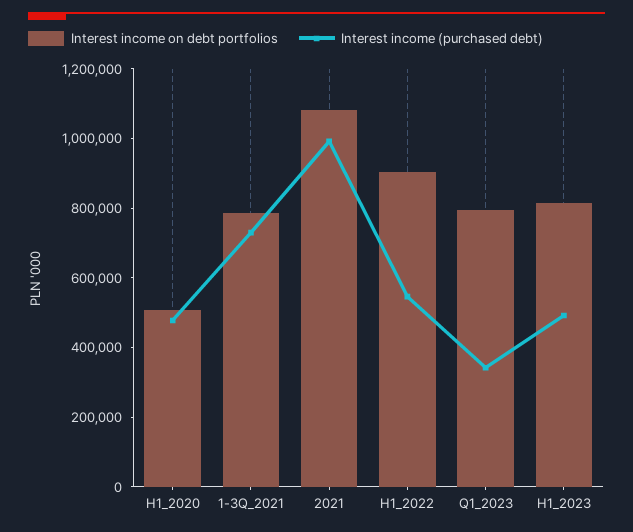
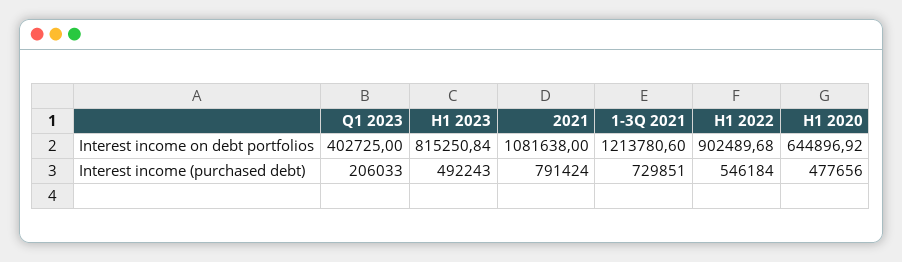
Interest income on debt portfolios, H1_2020: 500000 -> 644896.92
Interest income on debt portfolios, 1-3Q_2021: 800000 -> 1213780.6
Interest income (purchased debt), 2021: 1000000 -> 791424
Interest income on debt portfolios, Q1_2023: 800000 -> 402725
Interest income (purchased debt), Q1_2023: 350000 -> 206033

